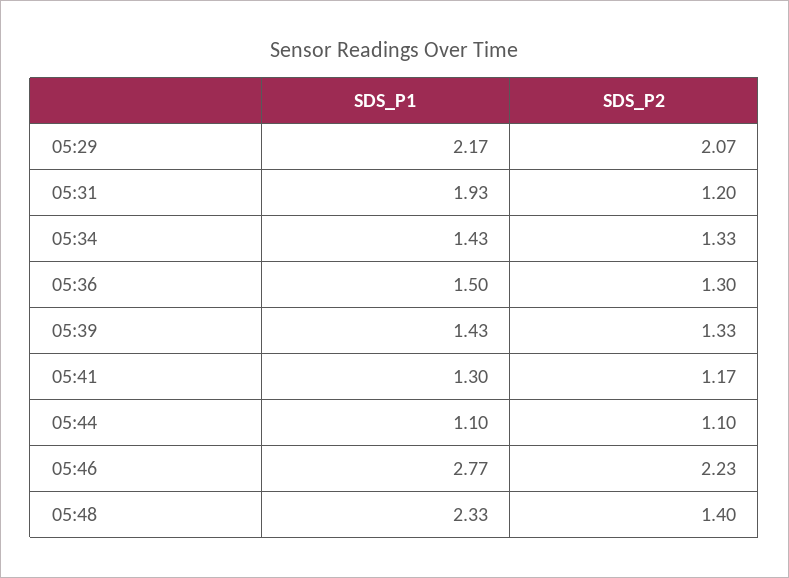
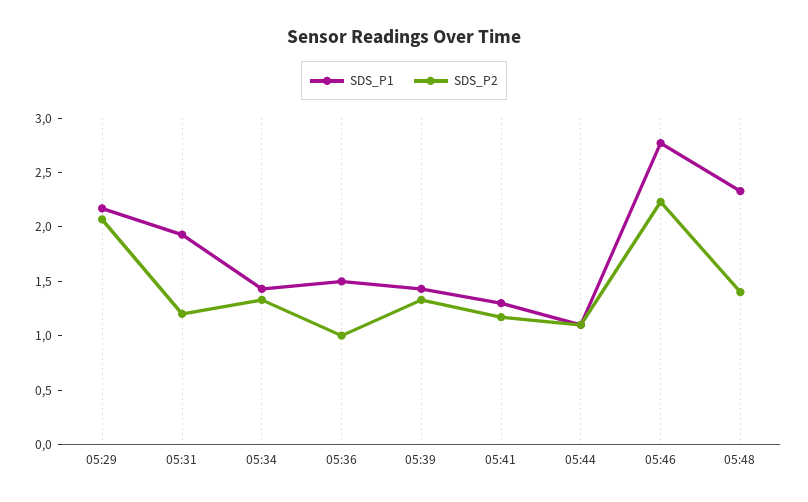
SDS_P2, 05:36: 1.3 -> 1

